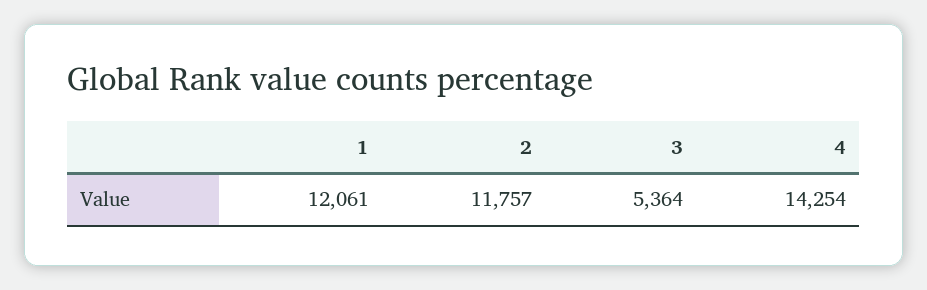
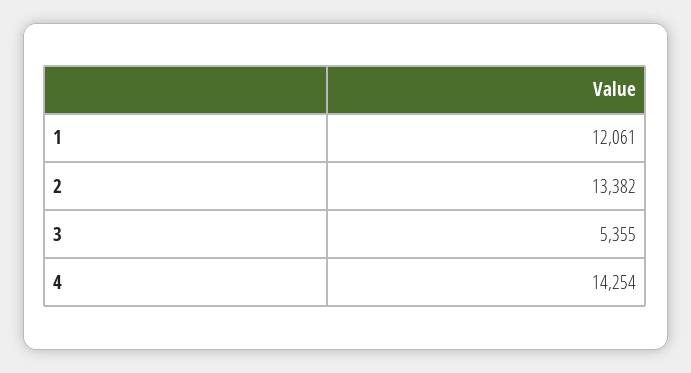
2: 11757 -> 13382
3: 5364 -> 5355

